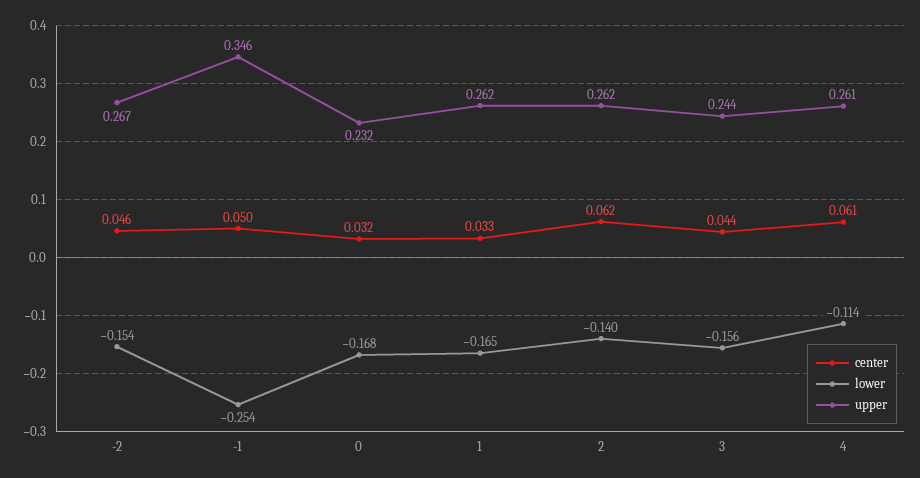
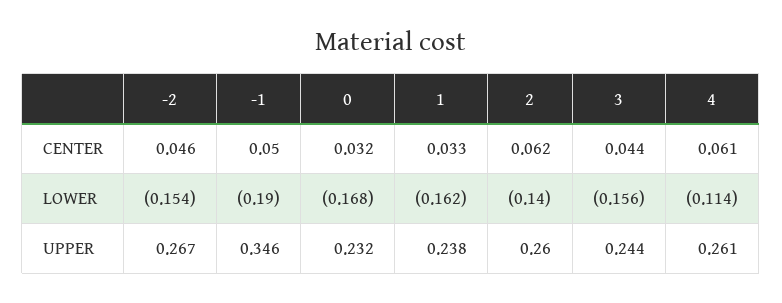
lower, -1: -0.254 -> -0.19
lower, 1: -0.165 -> -0.162
upper, 1: 0.262 -> 0.238
upper, 2: 0.262 -> 0.26

